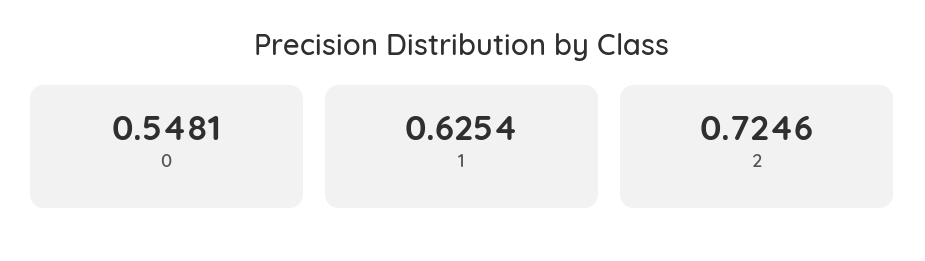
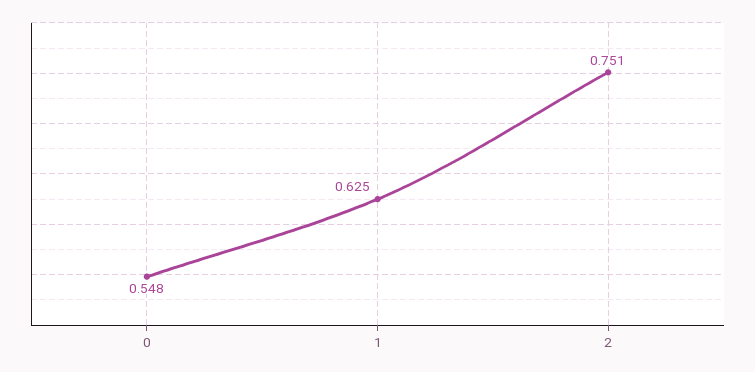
2: 0.7246 -> 0.751

